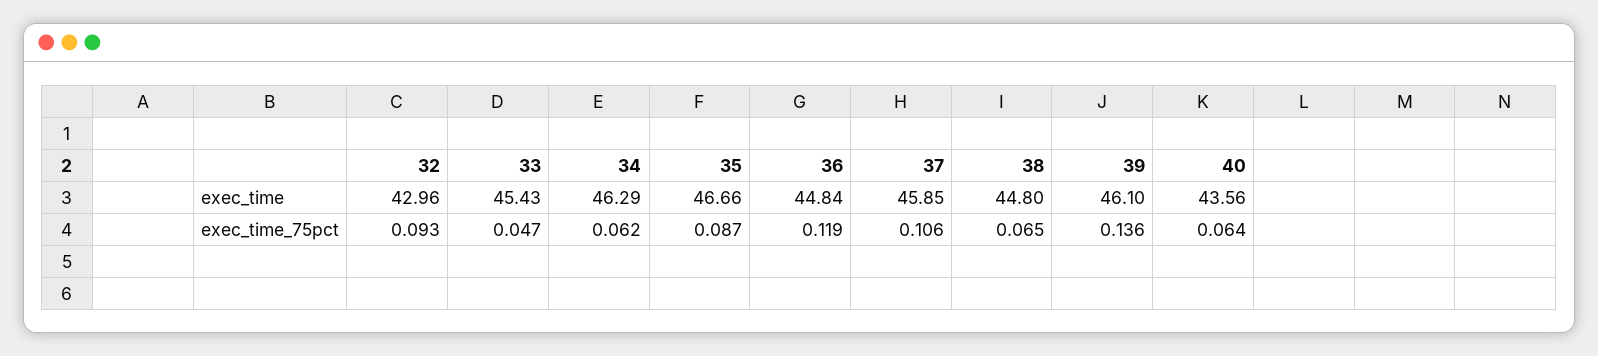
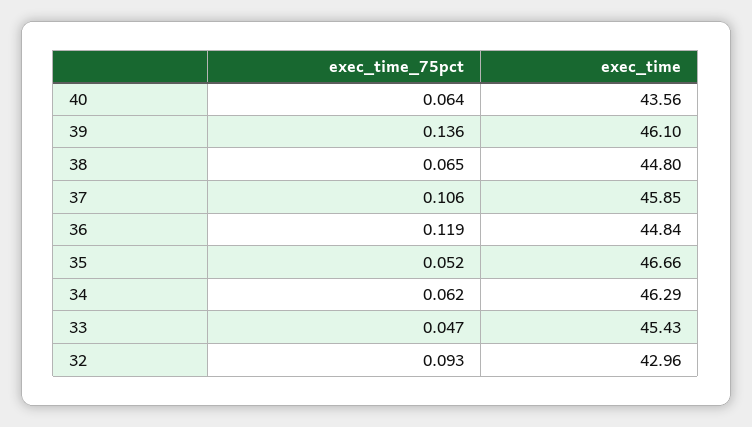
35, exec_time_75pct: 0.087 -> 0.052

